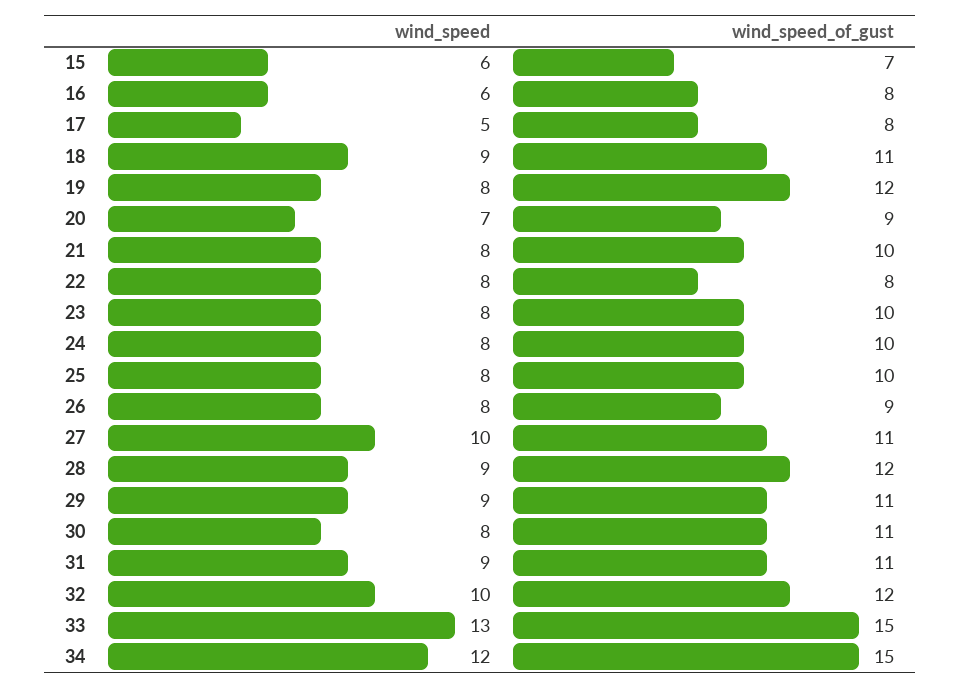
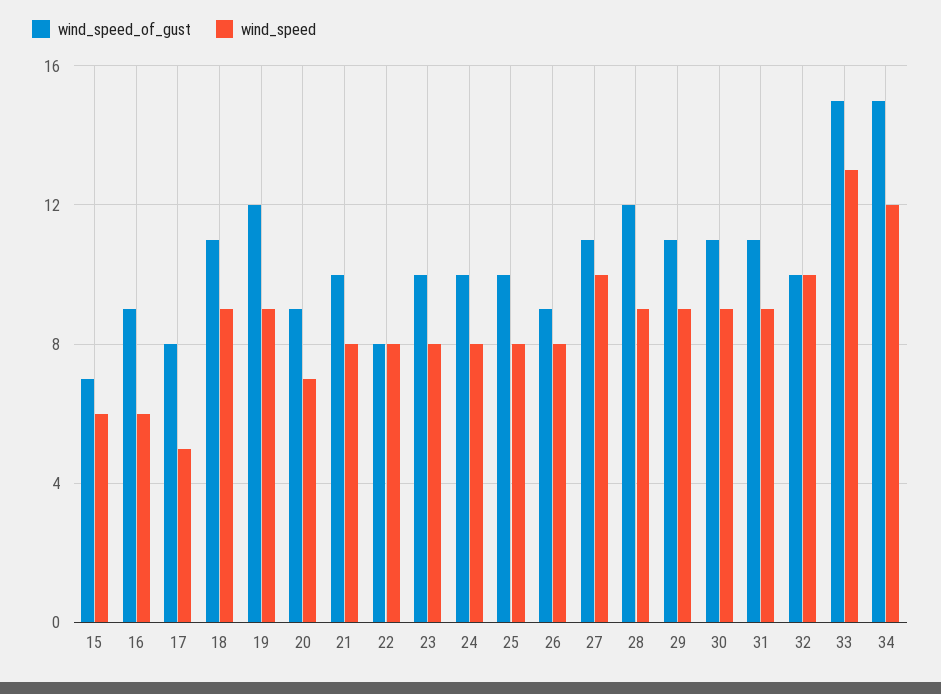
wind_speed_of_gust, 16: 8 -> 9
wind_speed, 19: 8 -> 9
wind_speed, 30: 8 -> 9
wind_speed_of_gust, 32: 12 -> 10

